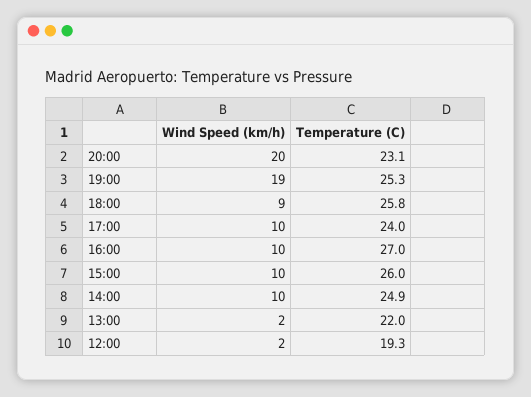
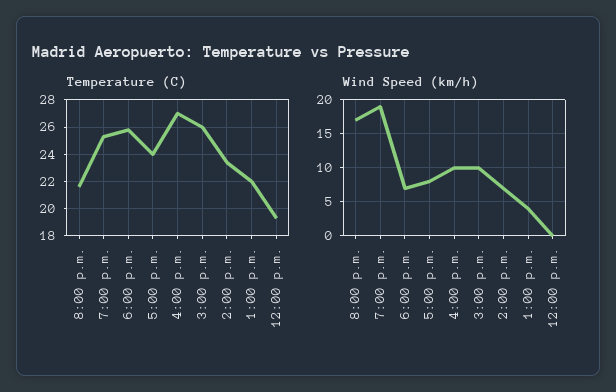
Wind Speed (km/h), 20:00: 20 -> 17
Temperature (C), 20:00: 23.1 -> 21.5
Wind Speed (km/h), 18:00: 9 -> 7
Wind Speed (km/h), 17:00: 10 -> 8
Wind Speed (km/h), 14:00: 10 -> 7
Temperature (C), 14:00: 24.9 -> 23.5
Wind Speed (km/h), 13:00: 2 -> 4
Wind Speed (km/h), 12:00: 2 -> 0

